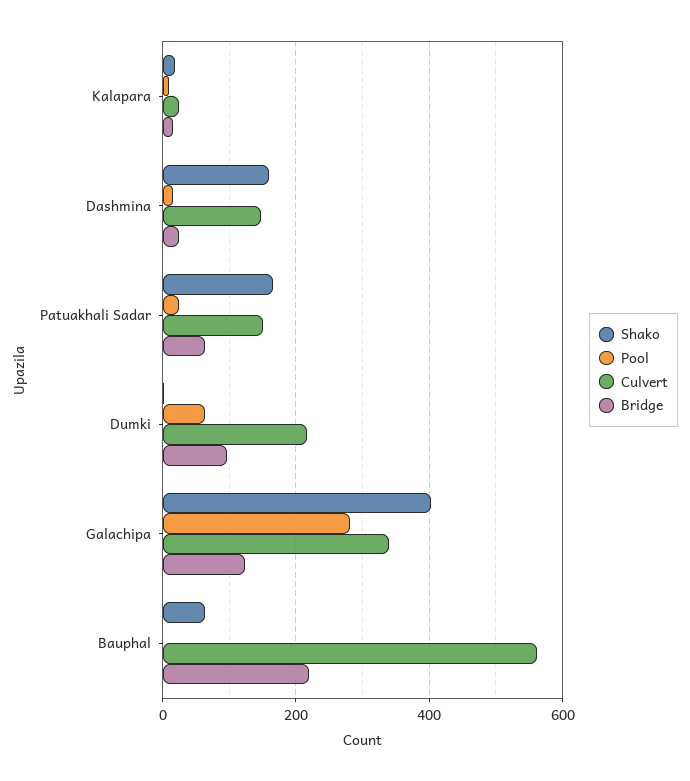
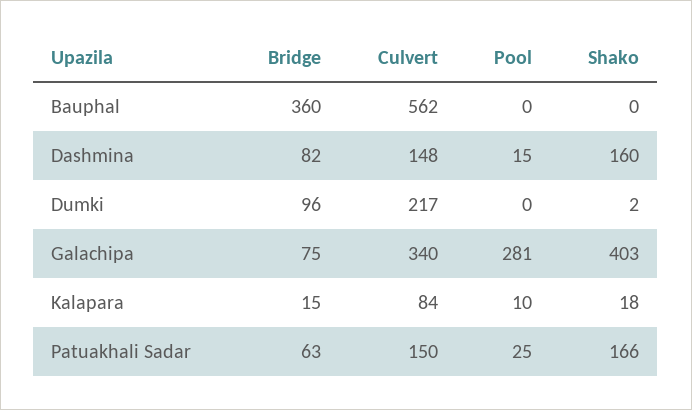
Culvert, Kalapara: 20 -> 84
Bridge, Dashmina: 20 -> 82
Pool, Dumki: 60 -> 0
Bridge, Galachipa: 120 -> 75
Shako, Bauphal: 60 -> 0
Bridge, Bauphal: 220 -> 360

